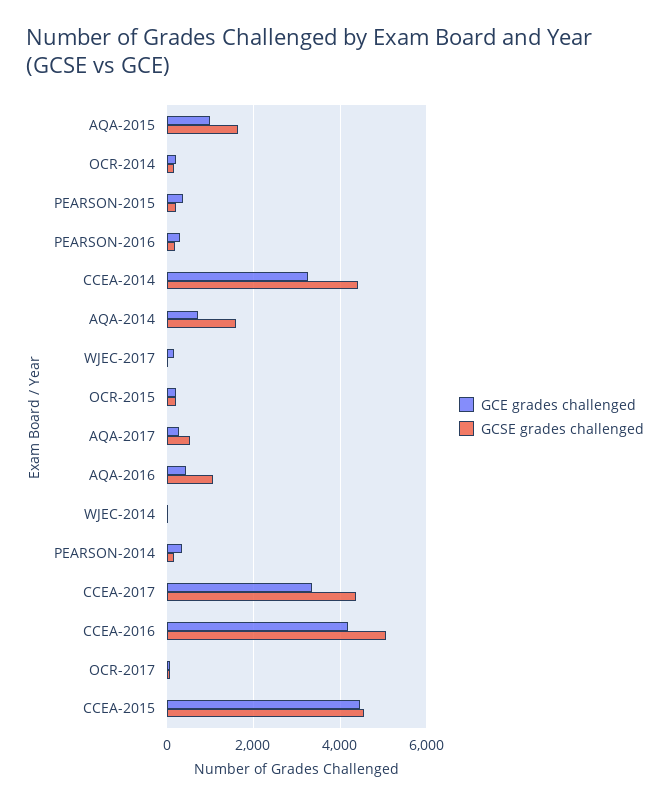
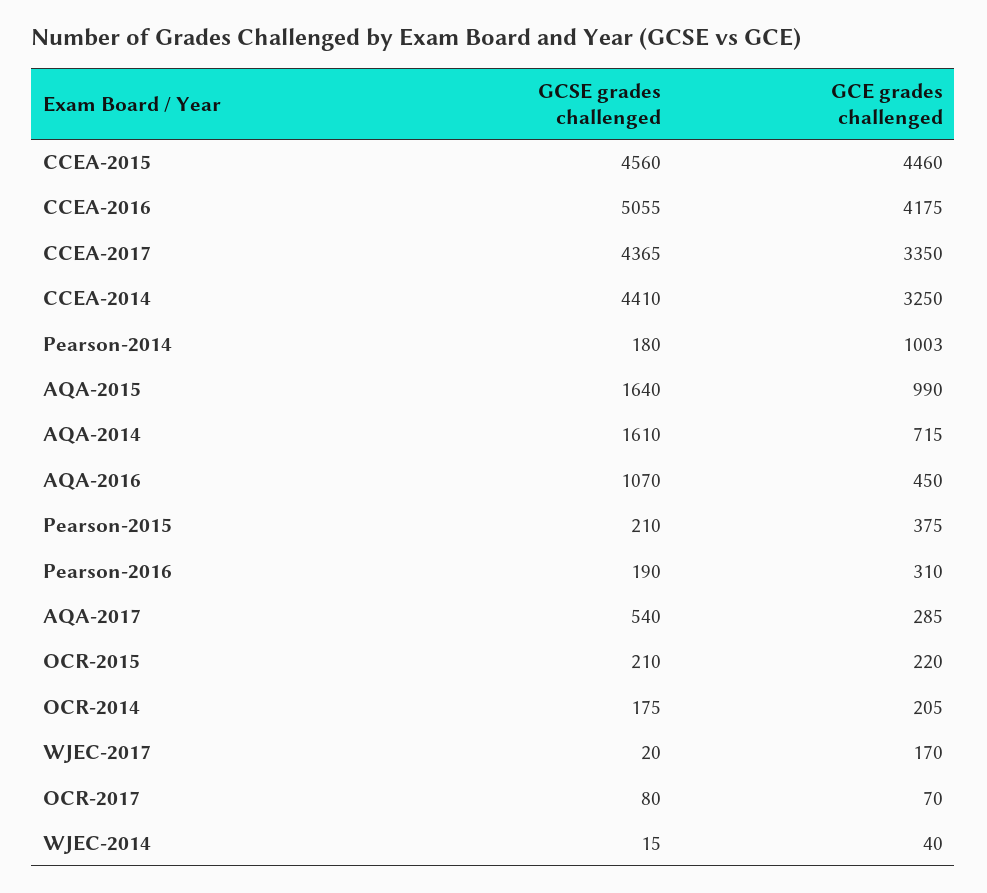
GCE grades challenged, PEARSON-2014: 400 -> 1003

